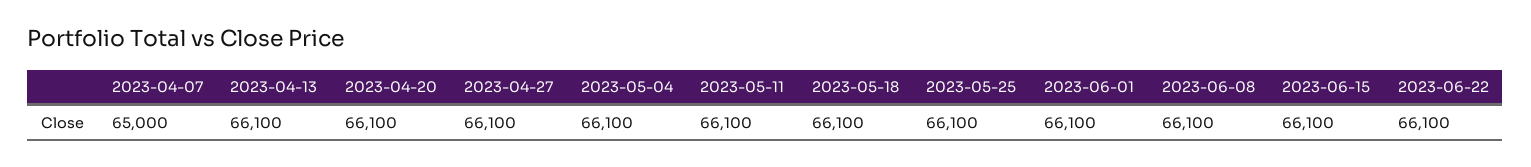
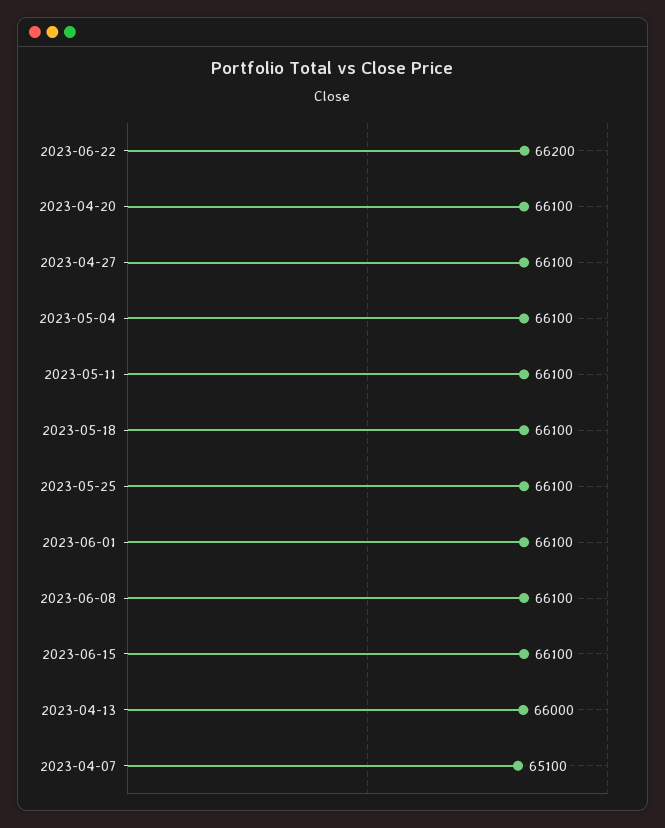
2023-04-07: 65000 -> 65100
2023-04-13: 66100 -> 66000
2023-06-22: 66100 -> 66200

